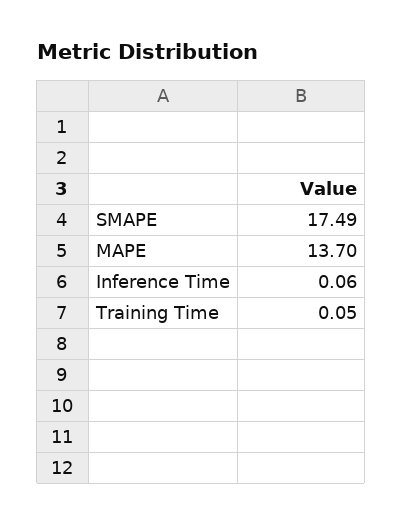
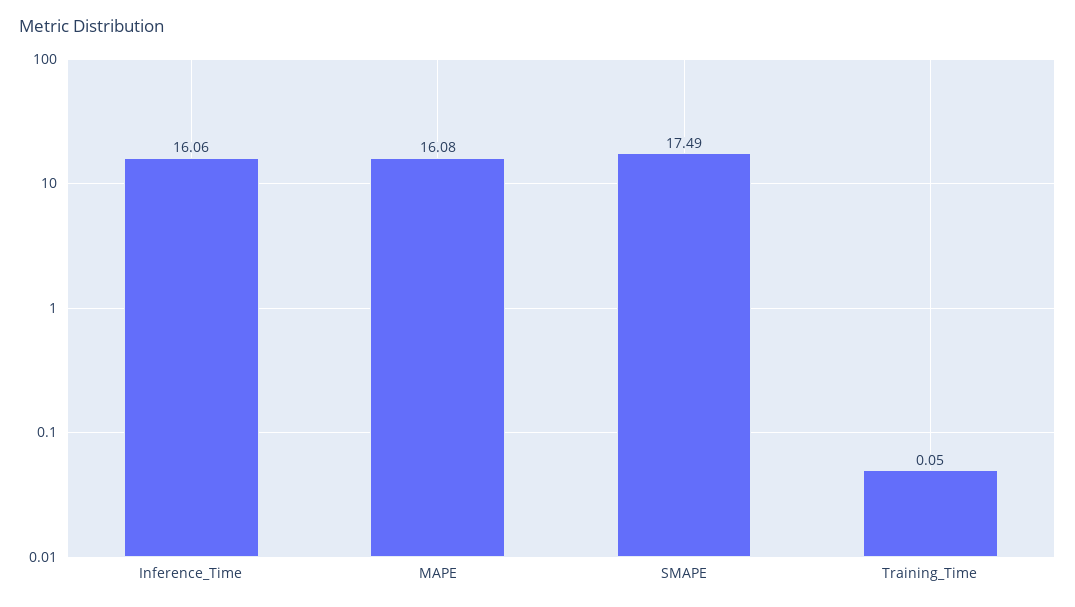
MAPE: 13.7 -> 16.08
Inference Time: 0.06 -> 16.06

